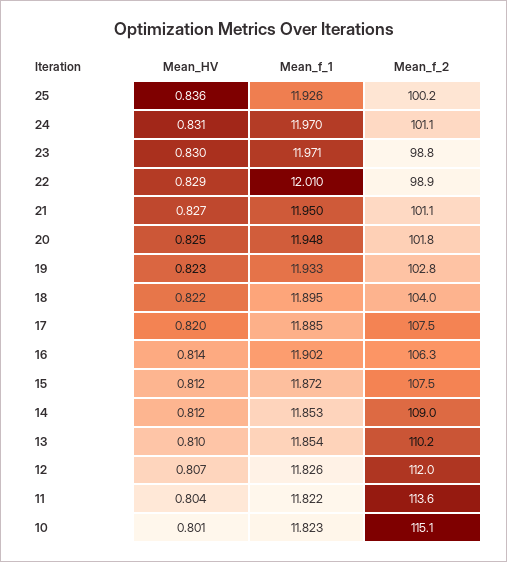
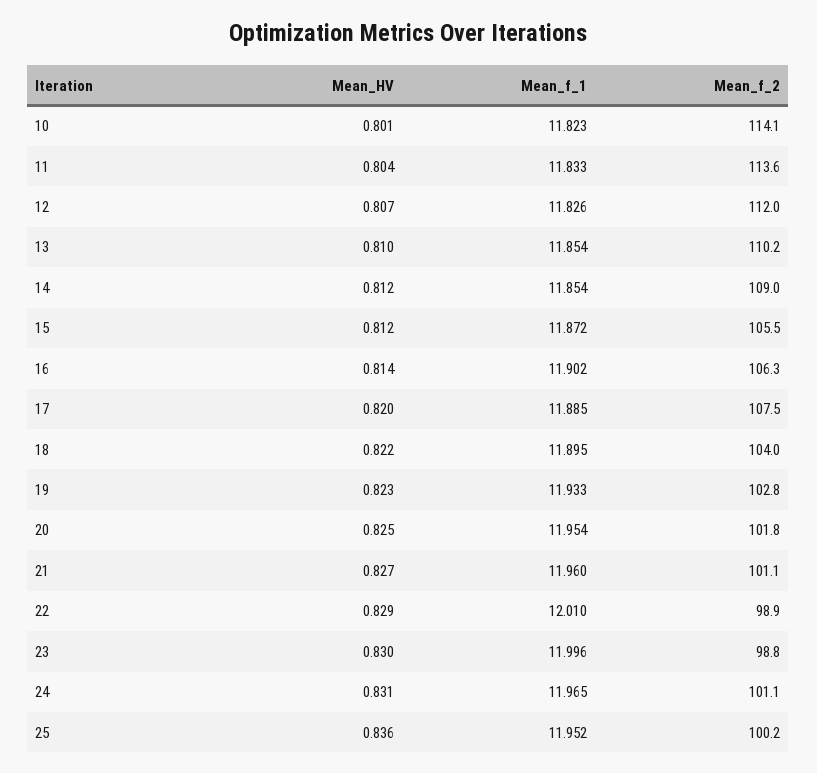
Mean_f_1, 25: 11.926 -> 11.952
Mean_f_1, 24: 11.97 -> 11.965
Mean_f_1, 23: 11.971 -> 11.996
Mean_f_1, 21: 11.95 -> 11.96
Mean_f_1, 20: 11.948 -> 11.954
Mean_f_2, 15: 107.5 -> 105.5
Mean_f_1, 14: 11.853 -> 11.854
Mean_f_1, 11: 11.822 -> 11.833
Mean_f_2, 10: 115.1 -> 114.1

